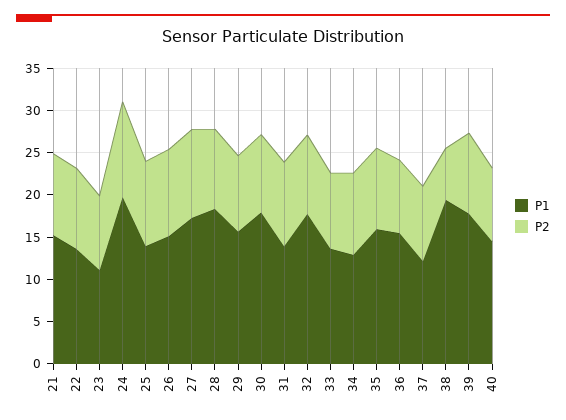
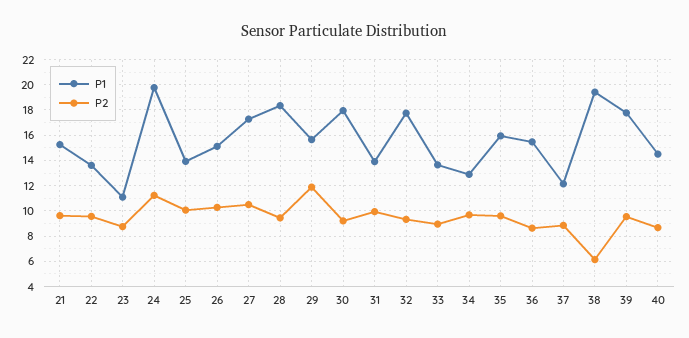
P2, 29: 9 -> 12

